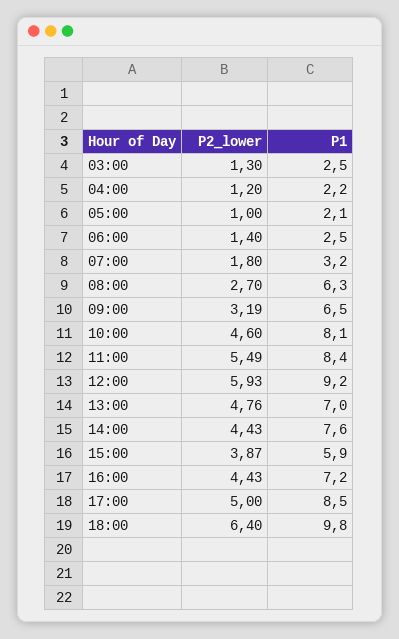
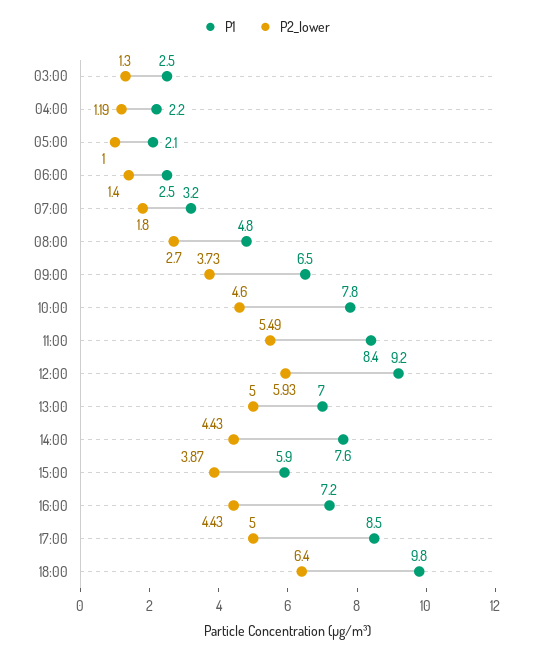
P2_lower, 04:00: 1.2 -> 1.19
P1, 08:00: 6.3 -> 4.8
P2_lower, 09:00: 3.19 -> 3.73
P1, 10:00: 8.1 -> 7.8
P2_lower, 13:00: 4.76 -> 5

